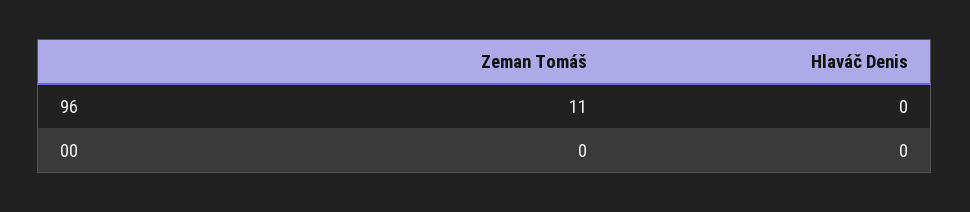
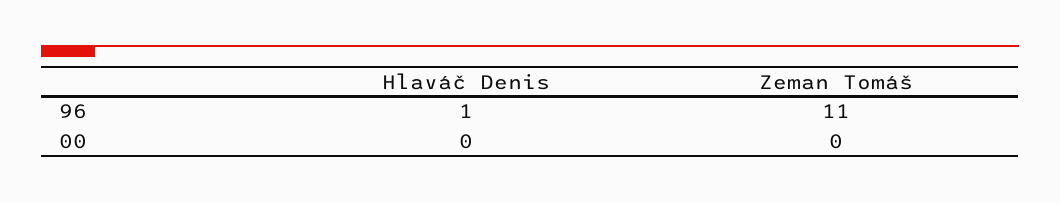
Hlaváč Denis, 96: 0 -> 1

